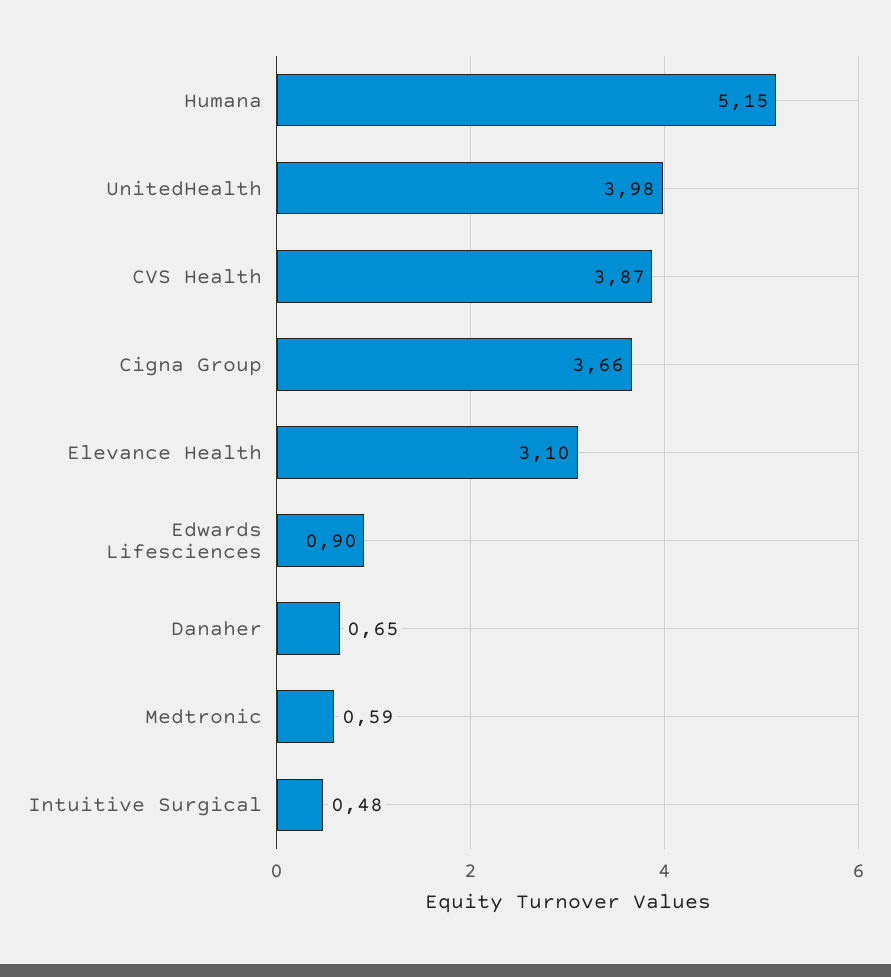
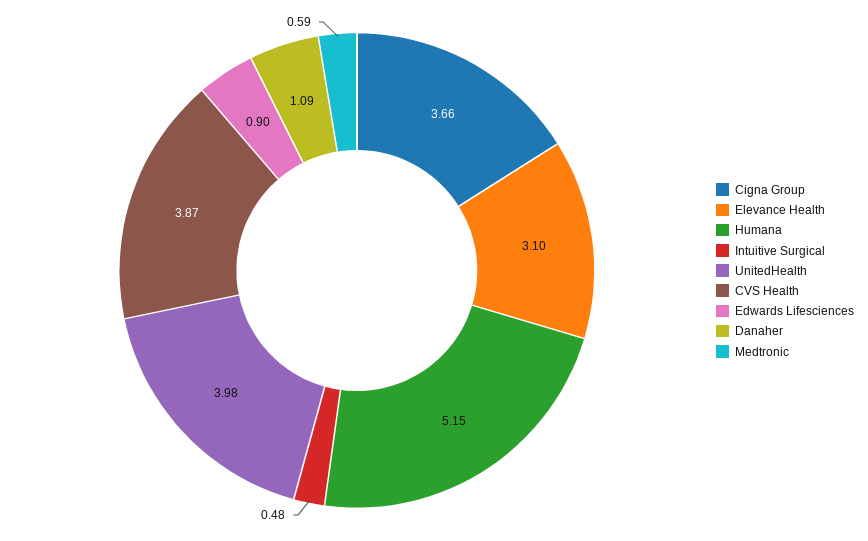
Danaher: 0.65 -> 1.09

